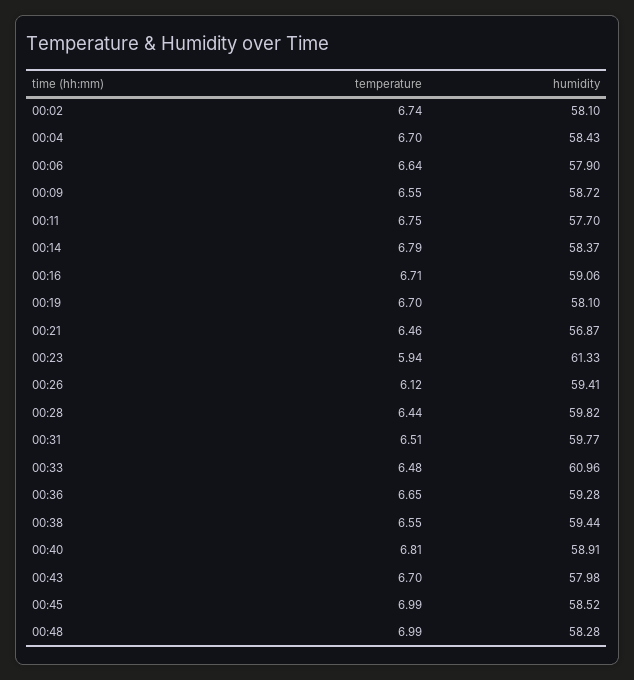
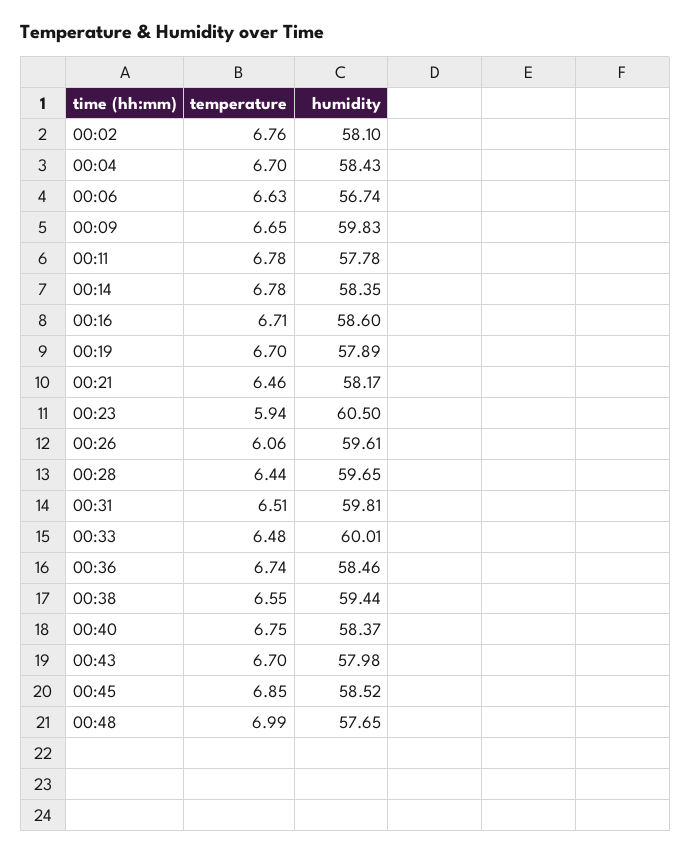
temperature, 00:02: 6.74 -> 6.76
temperature, 00:06: 6.64 -> 6.63
humidity, 00:06: 57.9 -> 56.74
temperature, 00:09: 6.55 -> 6.65
humidity, 00:09: 58.72 -> 59.83
temperature, 00:11: 6.75 -> 6.78
humidity, 00:11: 57.7 -> 57.78
temperature, 00:14: 6.79 -> 6.78
humidity, 00:14: 58.37 -> 58.35
humidity, 00:16: 59.06 -> 58.6
humidity, 00:19: 58.1 -> 57.89
humidity, 00:21: 56.87 -> 58.17
humidity, 00:23: 61.33 -> 60.5
temperature, 00:26: 6.12 -> 6.06
humidity, 00:26: 59.41 -> 59.61
humidity, 00:28: 59.82 -> 59.65
humidity, 00:31: 59.77 -> 59.81
humidity, 00:33: 60.96 -> 60.01
temperature, 00:36: 6.65 -> 6.74
humidity, 00:36: 59.28 -> 58.46
temperature, 00:40: 6.81 -> 6.75
humidity, 00:40: 58.91 -> 58.37
temperature, 00:45: 6.99 -> 6.85
humidity, 00:48: 58.28 -> 57.65

